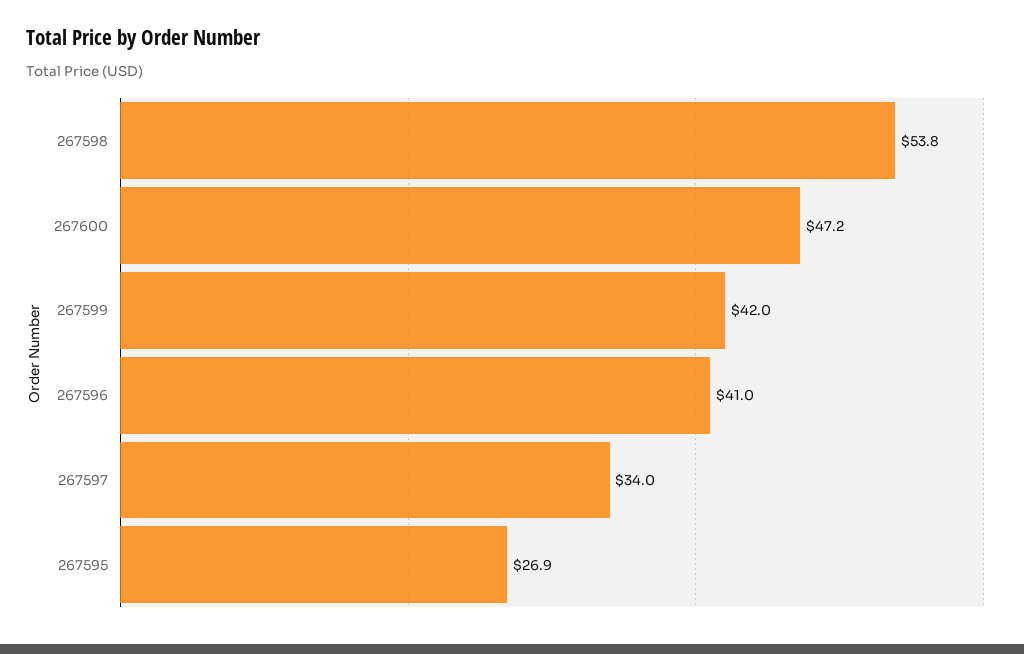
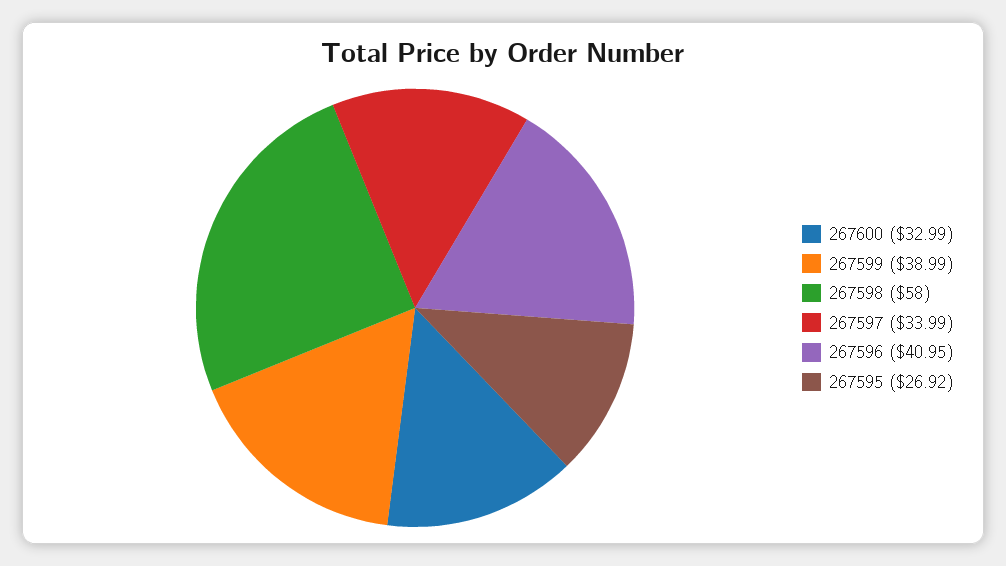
267598: 53.8 -> 58
267600: 47.2 -> 32.99
267599: 42 -> 38.99

